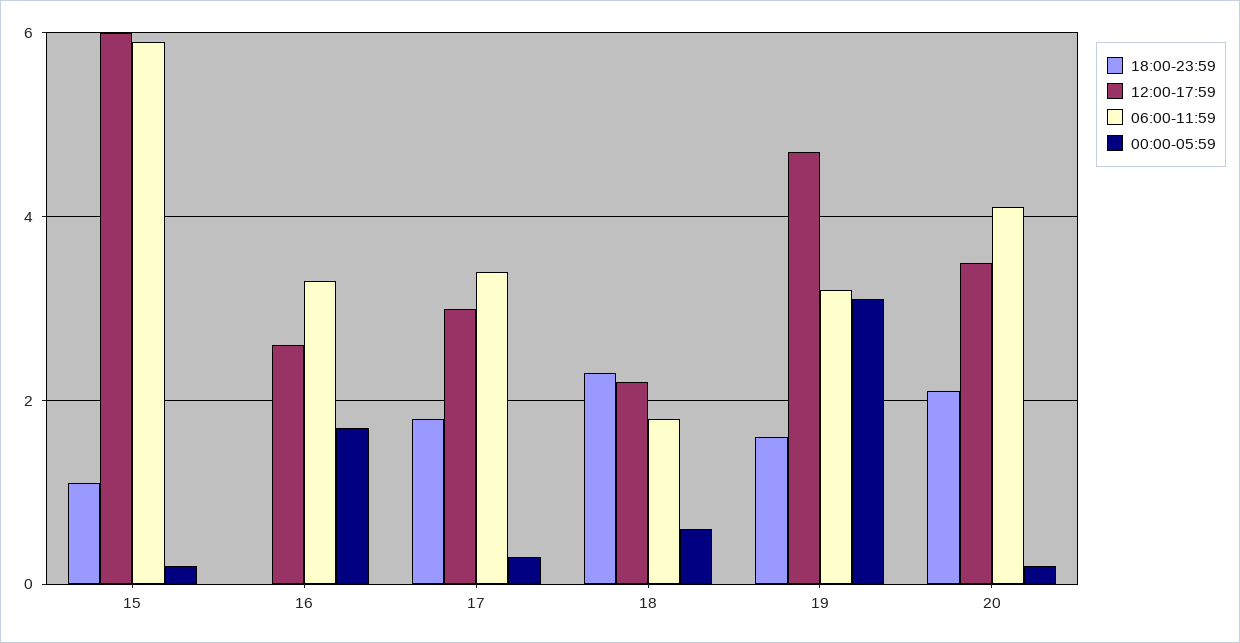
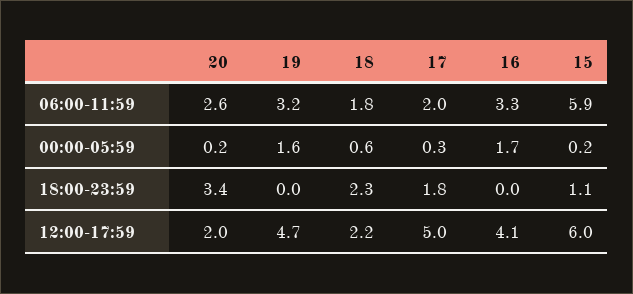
12:00-17:59, 16: 2.5 -> 4.1
12:00-17:59, 17: 3 -> 5
06:00-11:59, 17: 3.5 -> 2
18:00-23:59, 19: 1.5 -> 0
00:00-05:59, 19: 3 -> 1.6
18:00-23:59, 20: 2 -> 3.4
12:00-17:59, 20: 3.5 -> 2
06:00-11:59, 20: 4 -> 2.6

